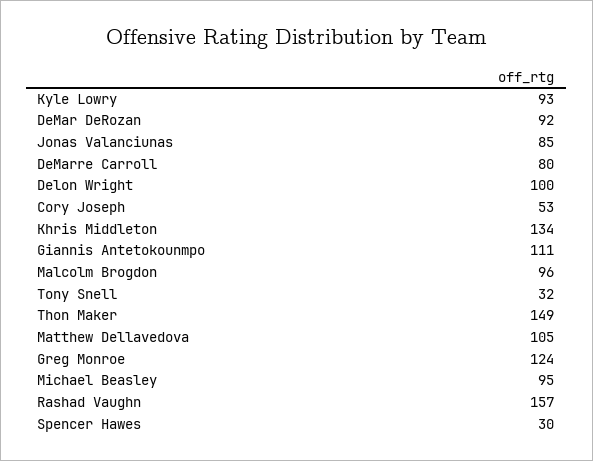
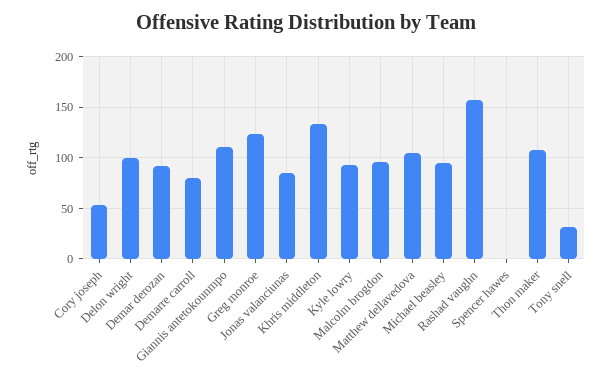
Thon Maker: 149 -> 110
Spencer Hawes: 30 -> 0

